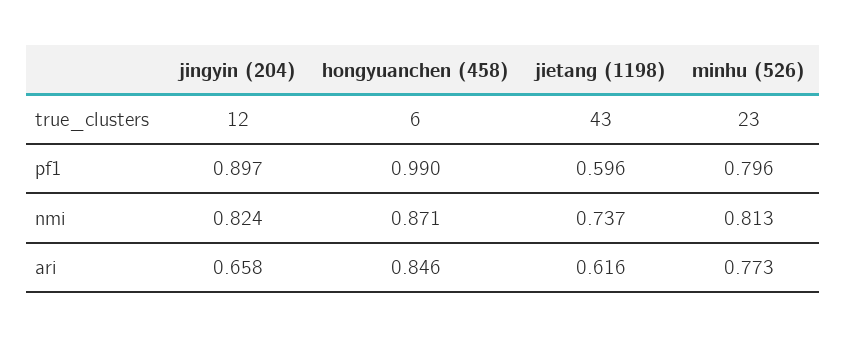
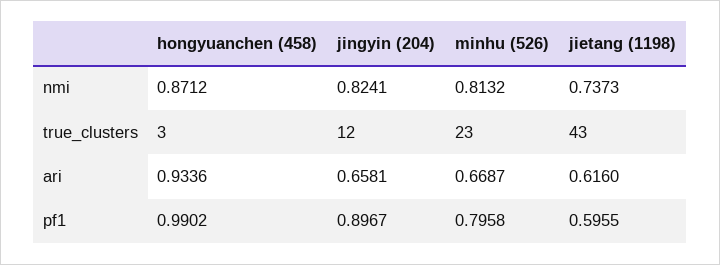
hongyuanchen (458), true_clusters: 6 -> 3
hongyuanchen (458), ari: 0.846 -> 0.9336
minhu (526), ari: 0.773 -> 0.6687

